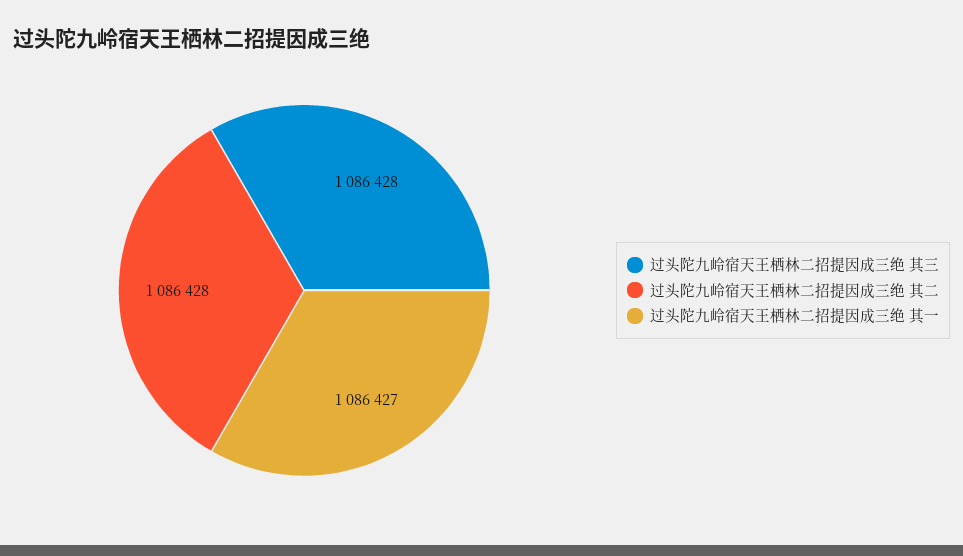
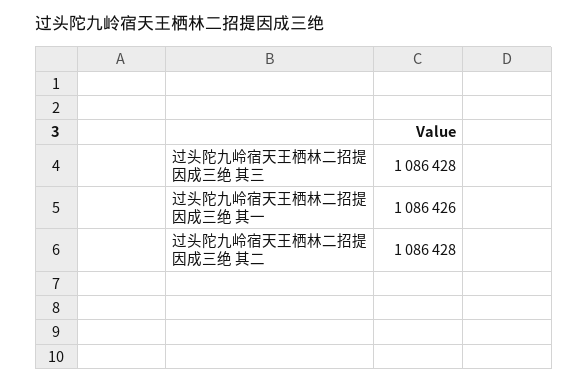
过头陀九岭宿天王栖林二招提因成三绝 其一: 1086427 -> 1086426

